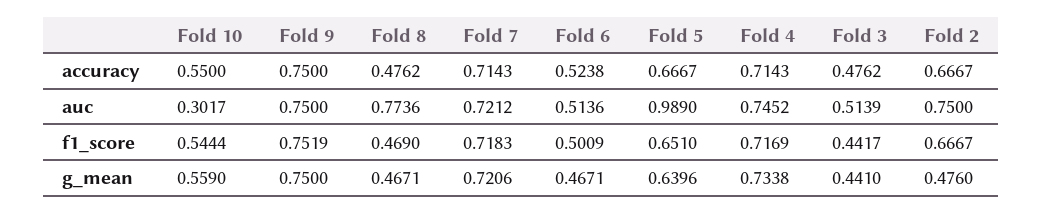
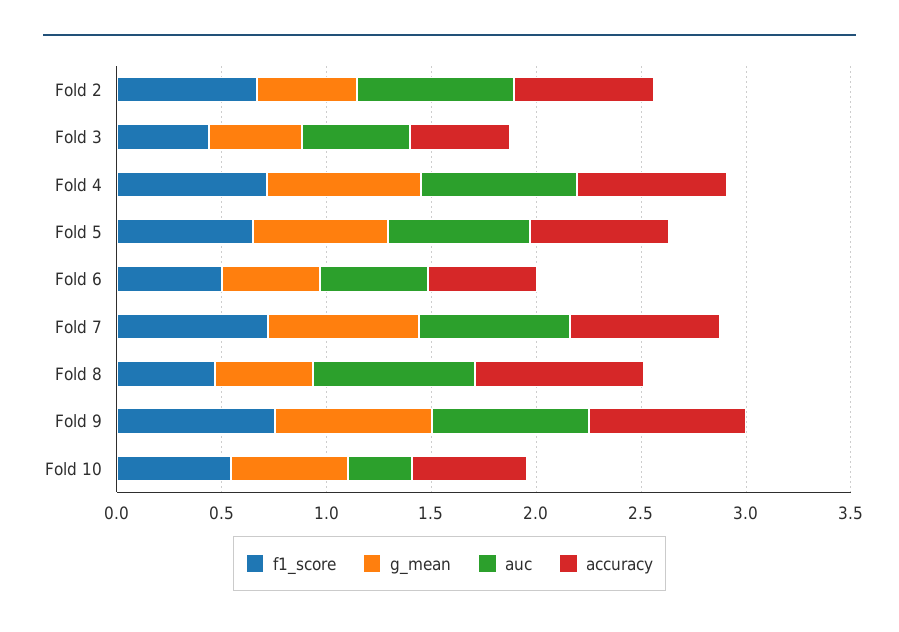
accuracy, Fold 8: 0.4762 -> 0.8
auc, Fold 5: 0.989 -> 0.7

